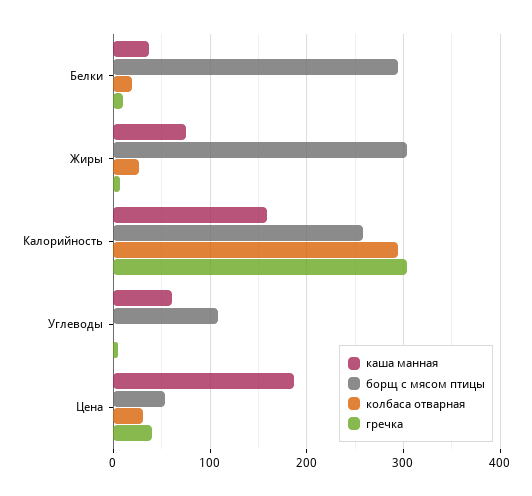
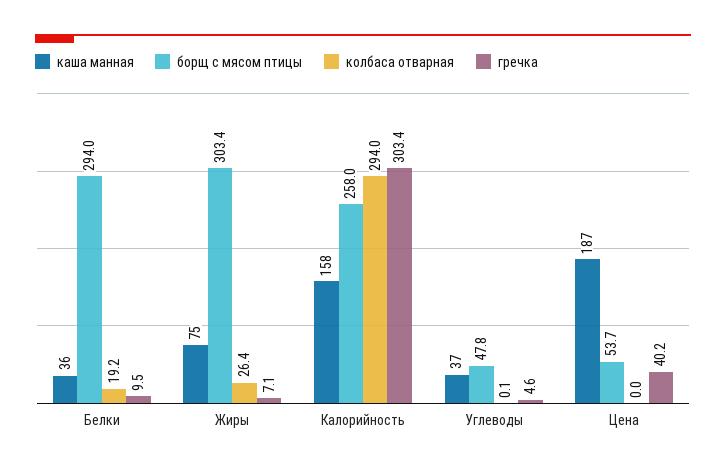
каша манная, Углеводы: 60 -> 37
борщ с мясом птицы, Углеводы: 110 -> 47.8
колбаса отварная, Цена: 30 -> 0

